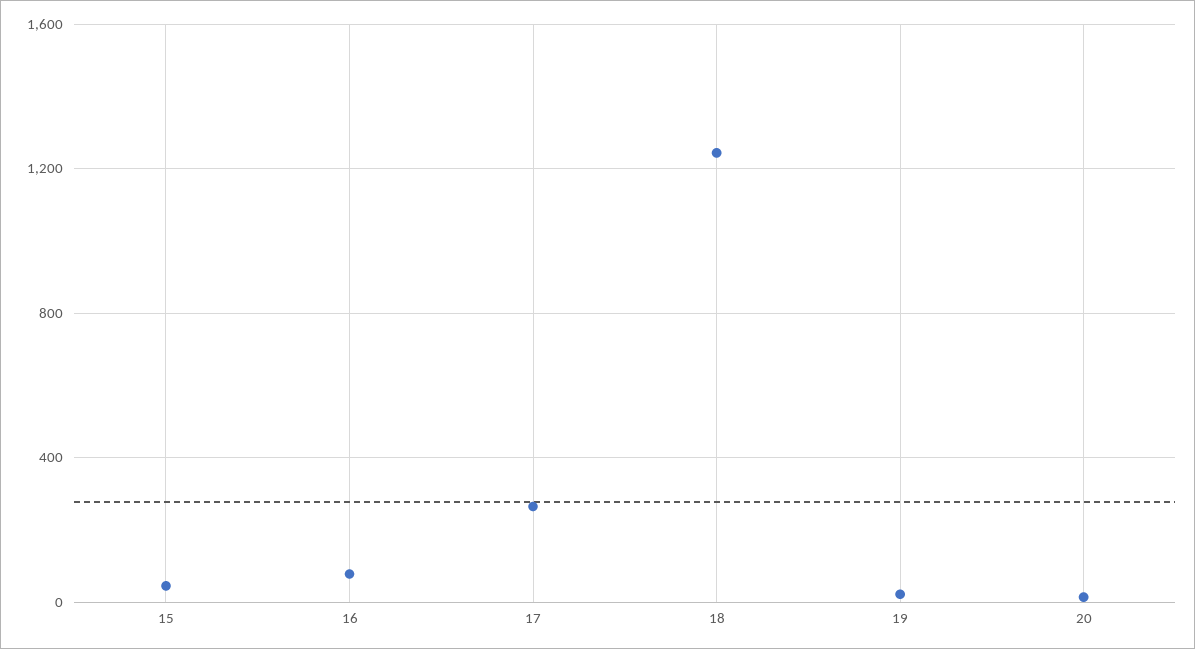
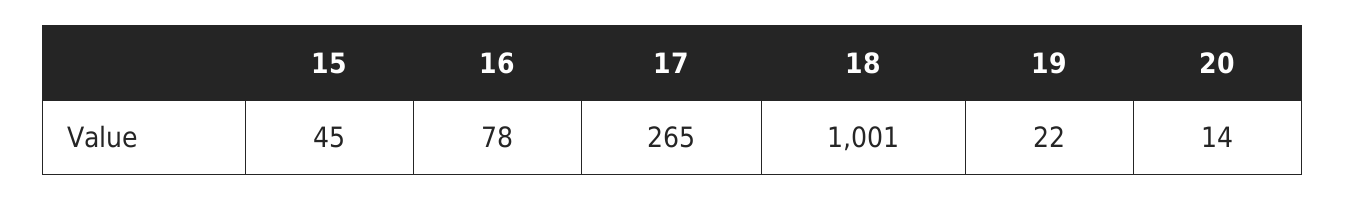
18: 1250 -> 1001

